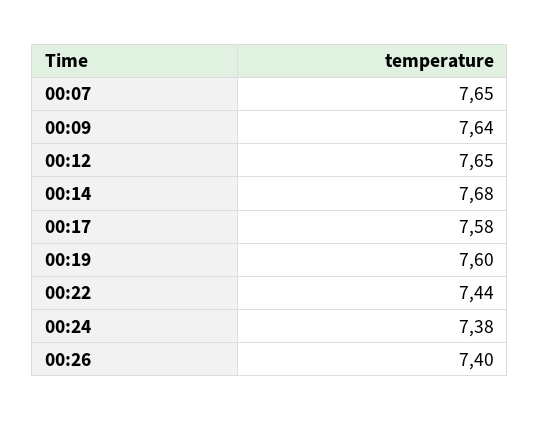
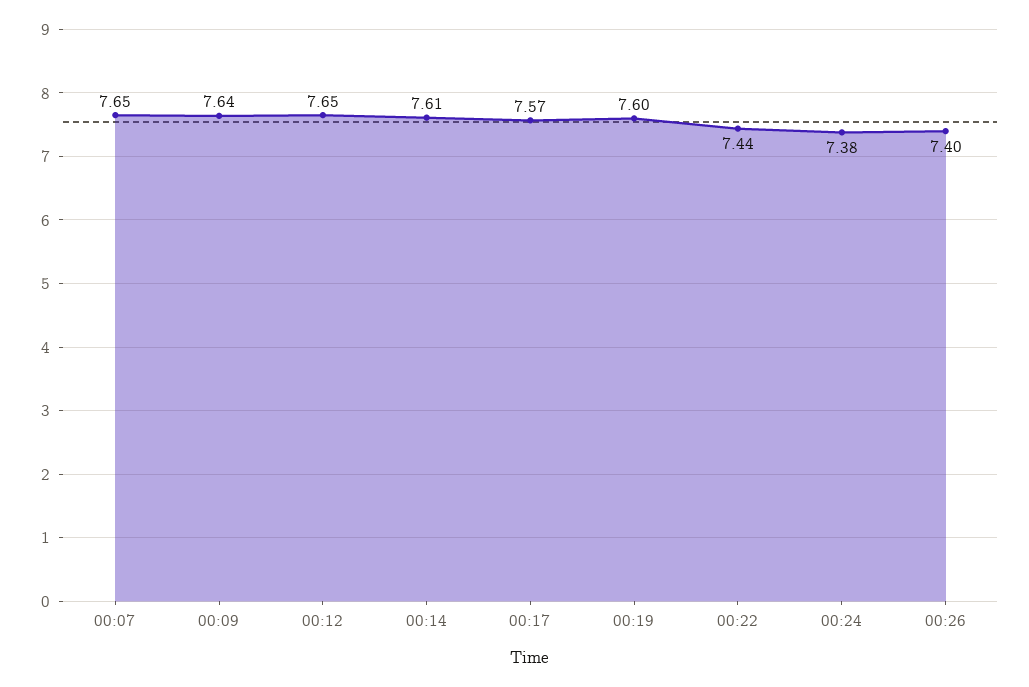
00:14: 7.68 -> 7.61
00:17: 7.58 -> 7.57

